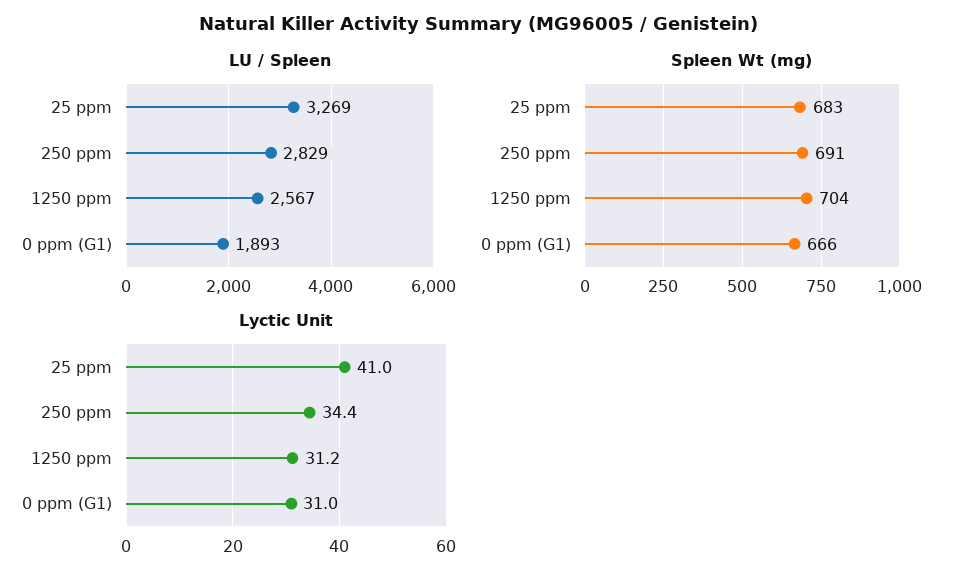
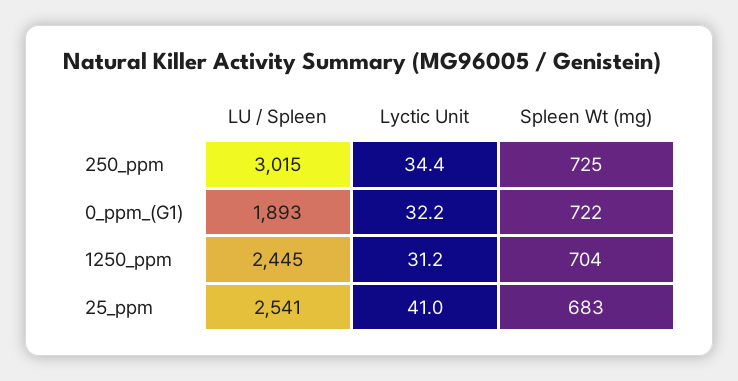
LU / Spleen, 25 ppm: 3269 -> 2541
LU / Spleen, 250 ppm: 2829 -> 3015
LU / Spleen, 1250 ppm: 2567 -> 2445
Spleen Wt (mg), 250 ppm: 691 -> 725
Spleen Wt (mg), 0 ppm (G1): 666 -> 722
Lyctic Unit, 0 ppm (G1): 31 -> 32.2

